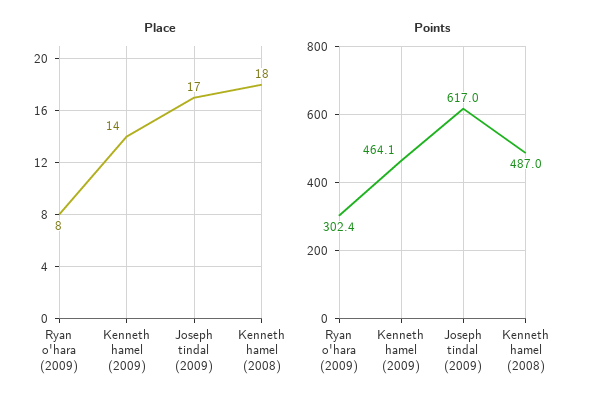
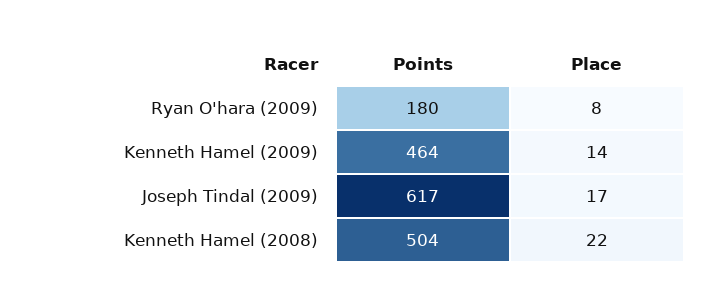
Place, Kenneth hamel (2008): 18 -> 22
Points, Ryan o'hara (2009): 302.4 -> 180
Points, Kenneth hamel (2008): 487 -> 504

